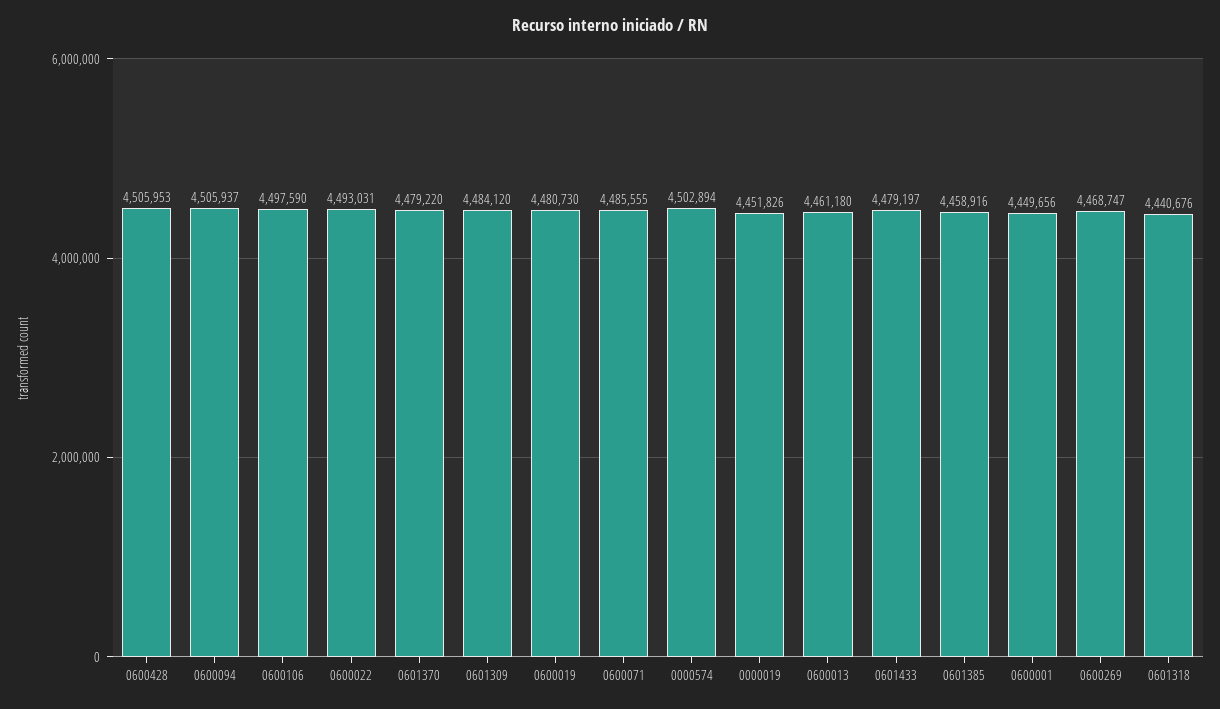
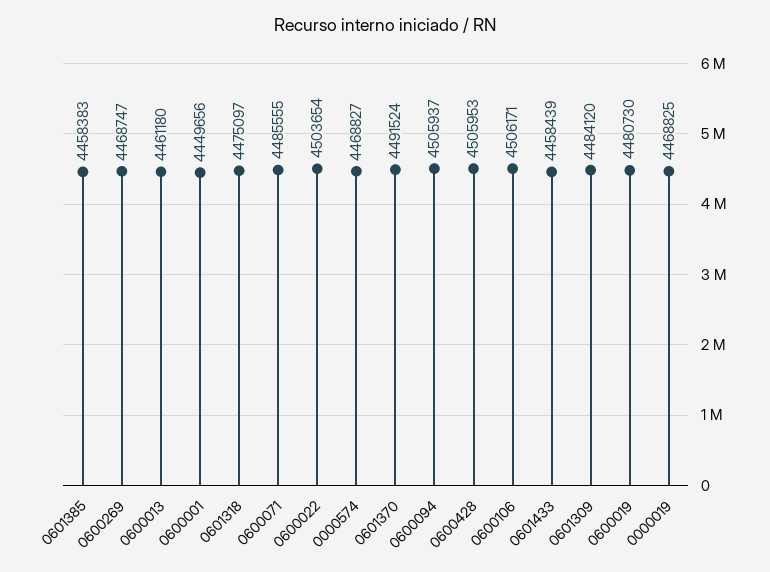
0600106: 4497590 -> 4506171
0600022: 4493031 -> 4503654
0601370: 4479220 -> 4491524
0000574: 4502894 -> 4468827
0000019: 4451826 -> 4468825
0601433: 4479197 -> 4458439
0601385: 4458916 -> 4458383
0601318: 4440676 -> 4475097

